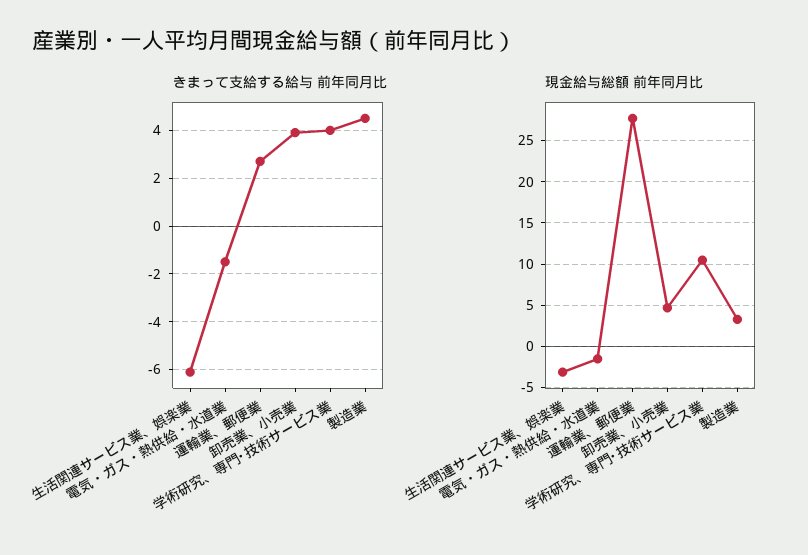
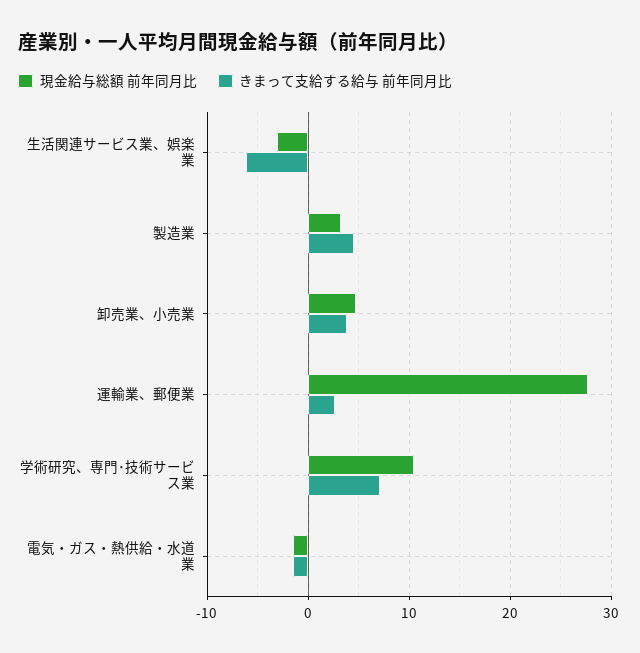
きまって支給する給与 前年同月比, 学術研究、専門･技術サービス業: 4 -> 7

